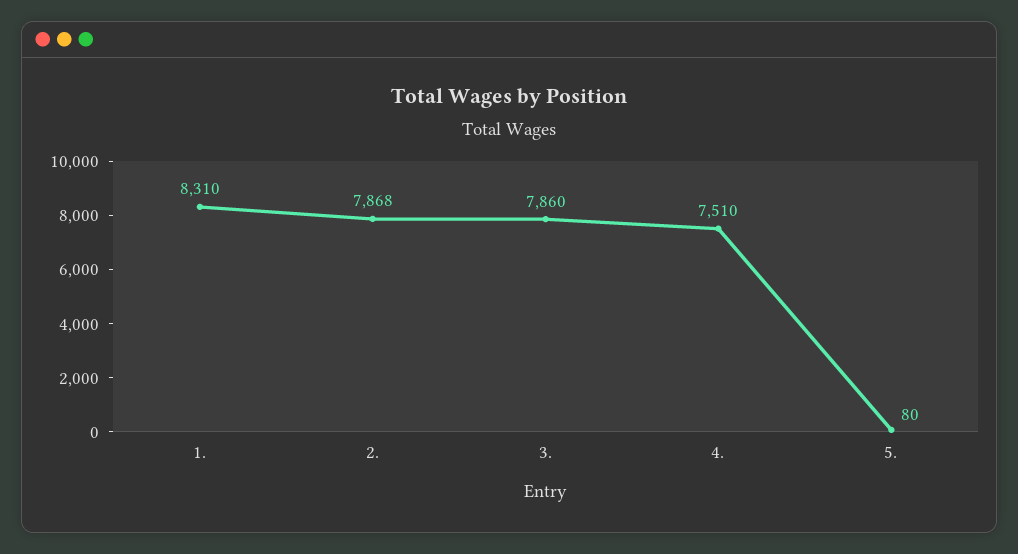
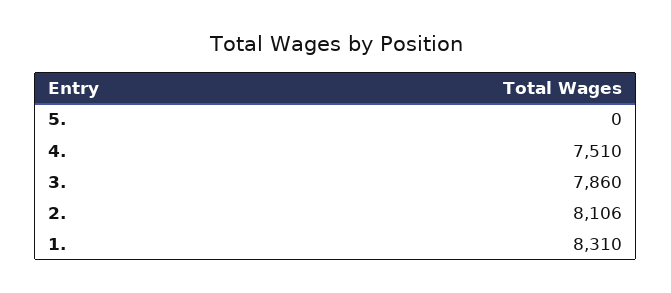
2.: 7868 -> 8106
5.: 80 -> 0

